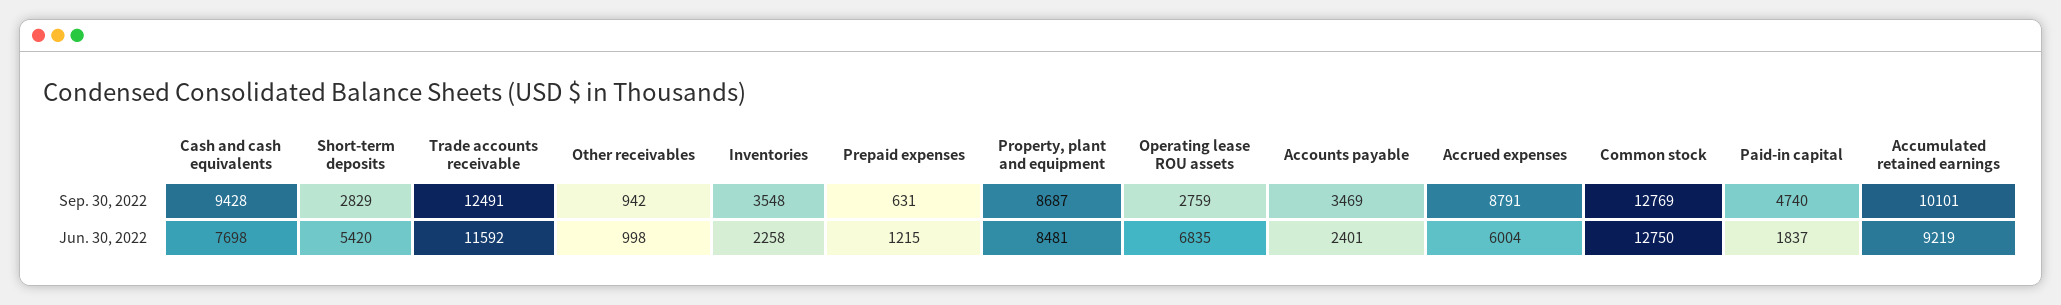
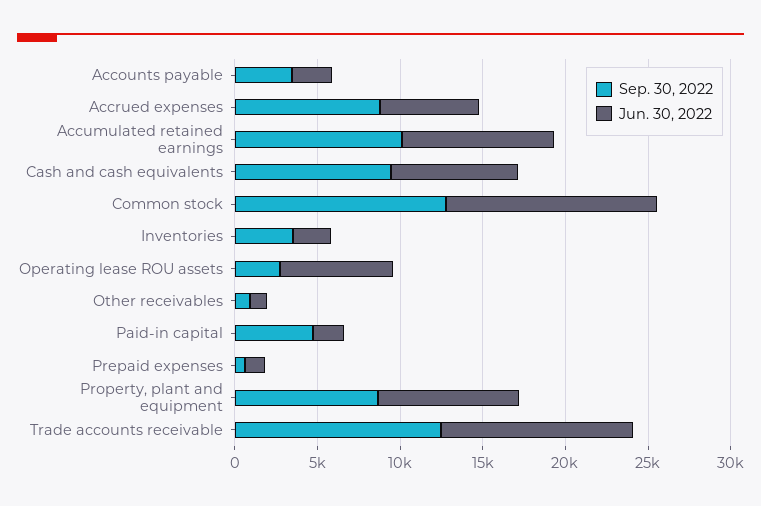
Sep. 30, 2022, Short-term deposits: 2829 -> none
Jun. 30, 2022, Short-term deposits: 5420 -> none

